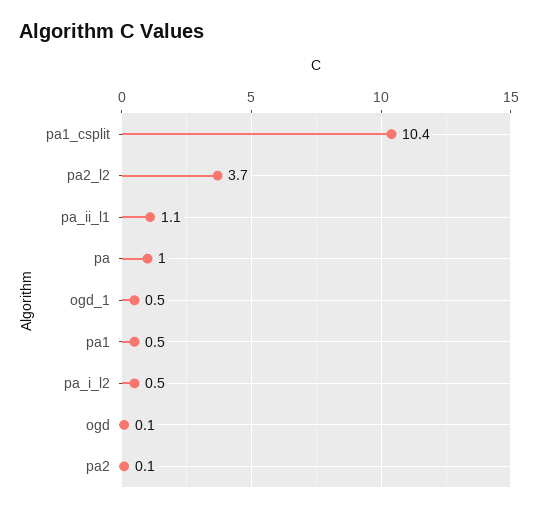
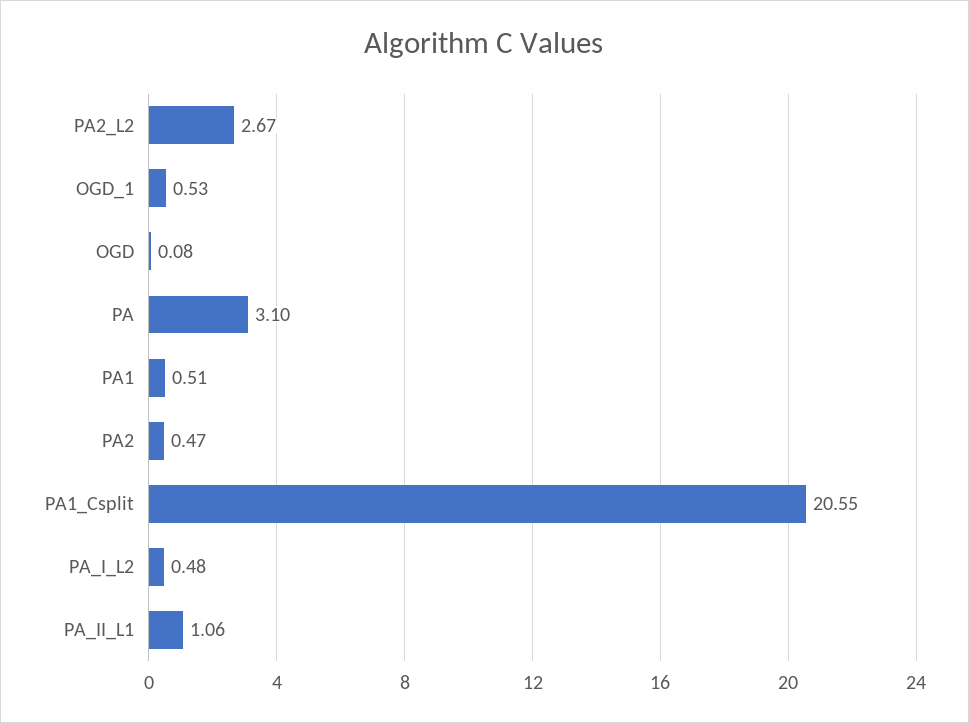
pa1_csplit: 10.4 -> 20.55
pa2_l2: 3.7 -> 2.67
pa: 1 -> 3.1
pa2: 0.1 -> 0.47

